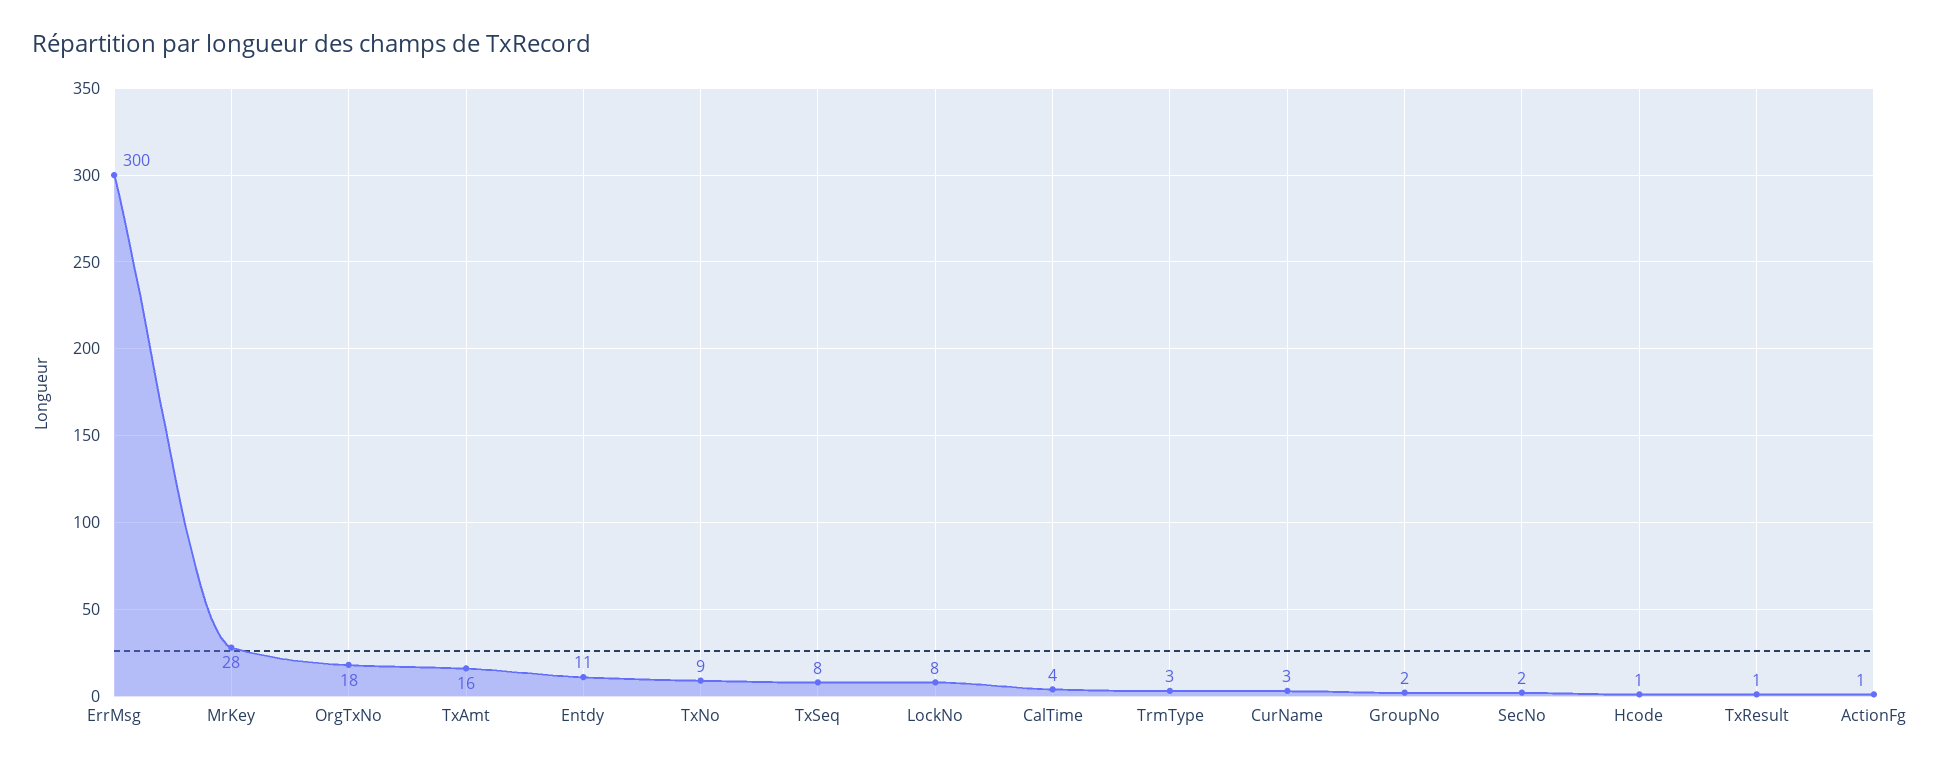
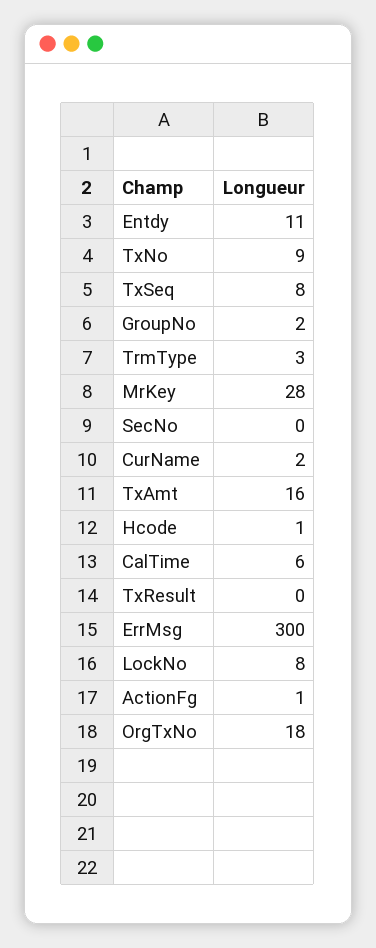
CalTime: 4 -> 6
CurName: 3 -> 2
SecNo: 2 -> 0
TxResult: 1 -> 0

